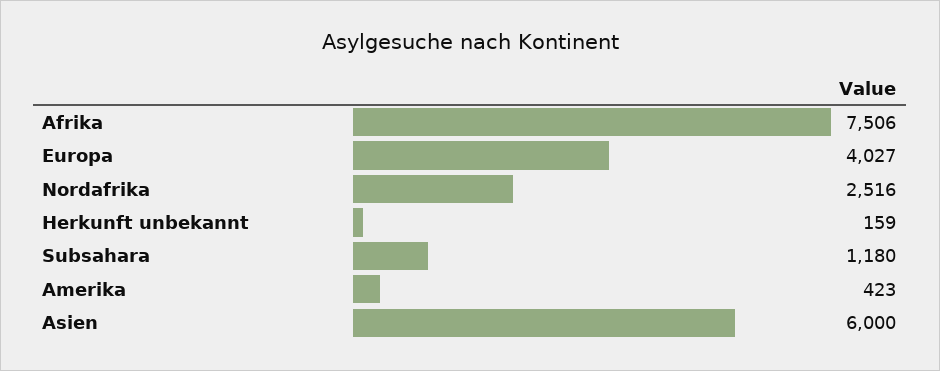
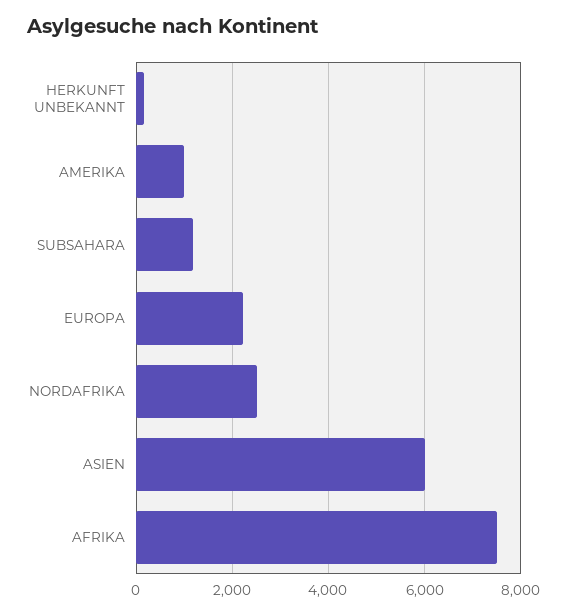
Europa: 4027 -> 2200
Amerika: 423 -> 1000

